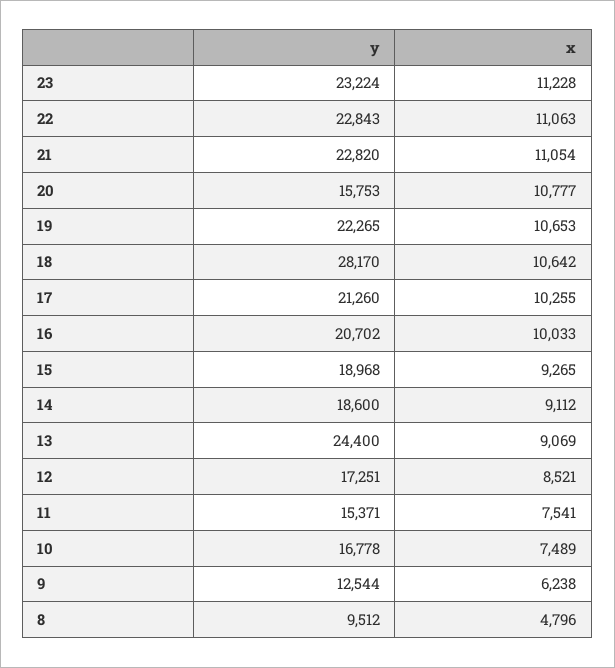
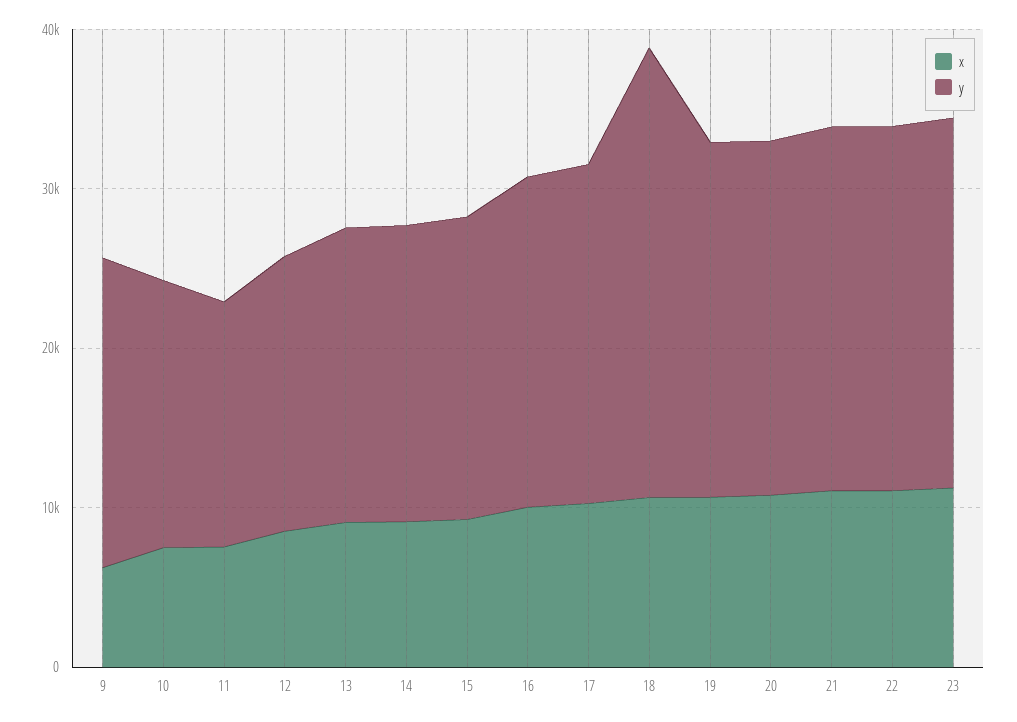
y, 20: 15753 -> 22000
y, 13: 24400 -> 18000
y, 9: 12544 -> 20000
y, 8: 9512 -> none
x, 8: 4796 -> none

